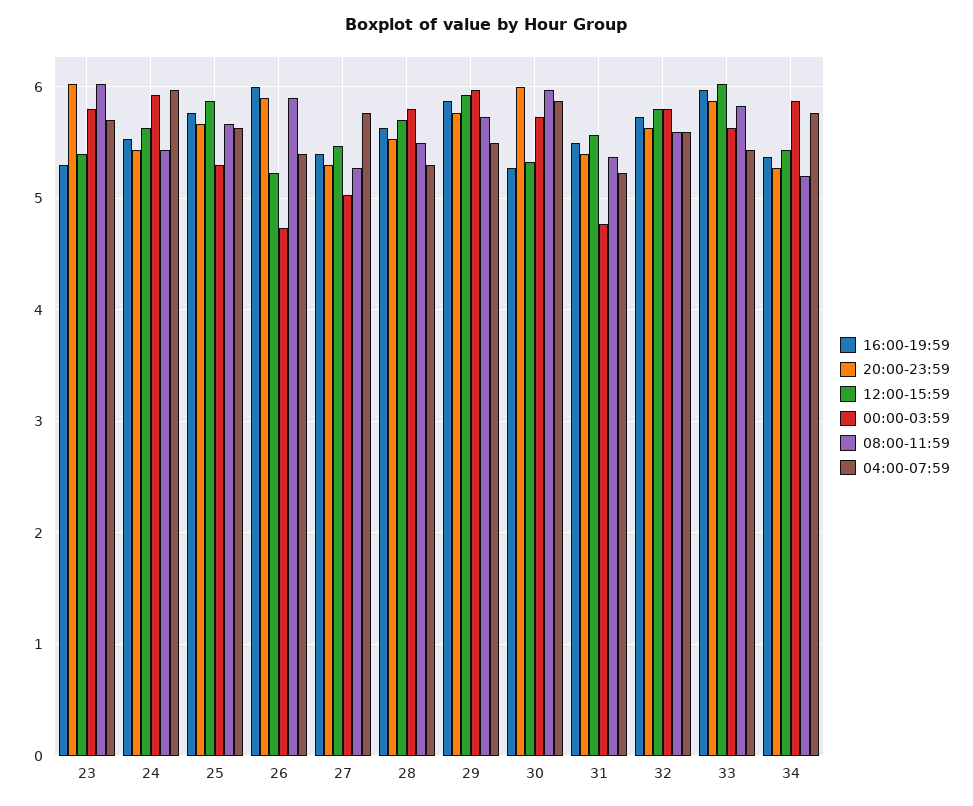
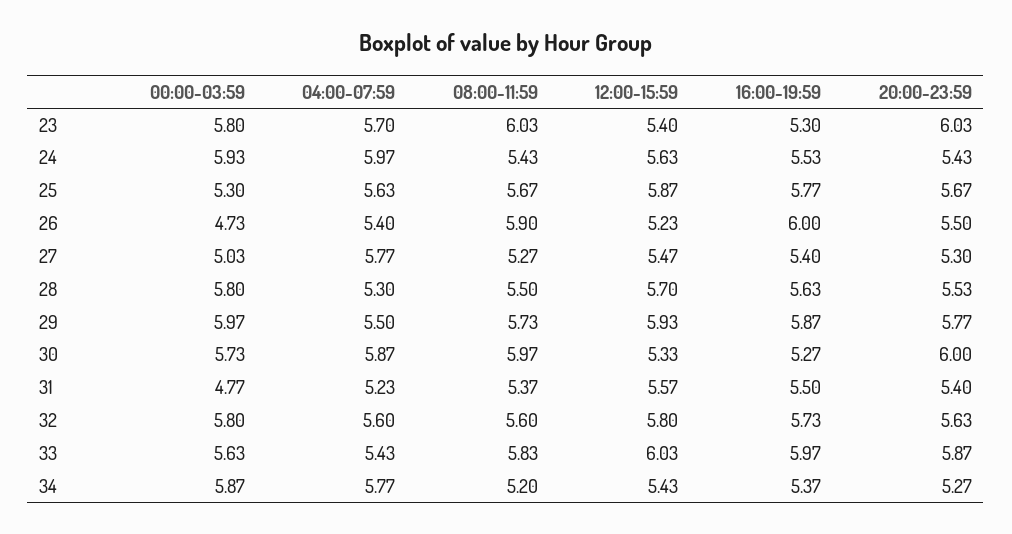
20:00-23:59, 26: 5.9 -> 5.5

